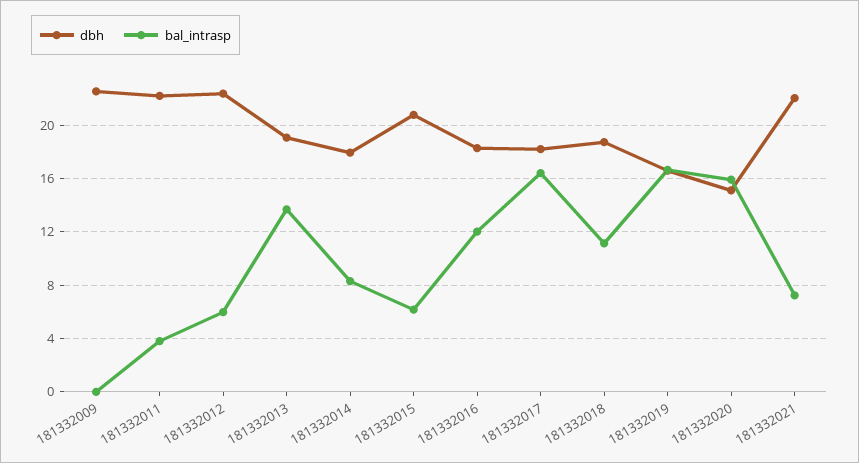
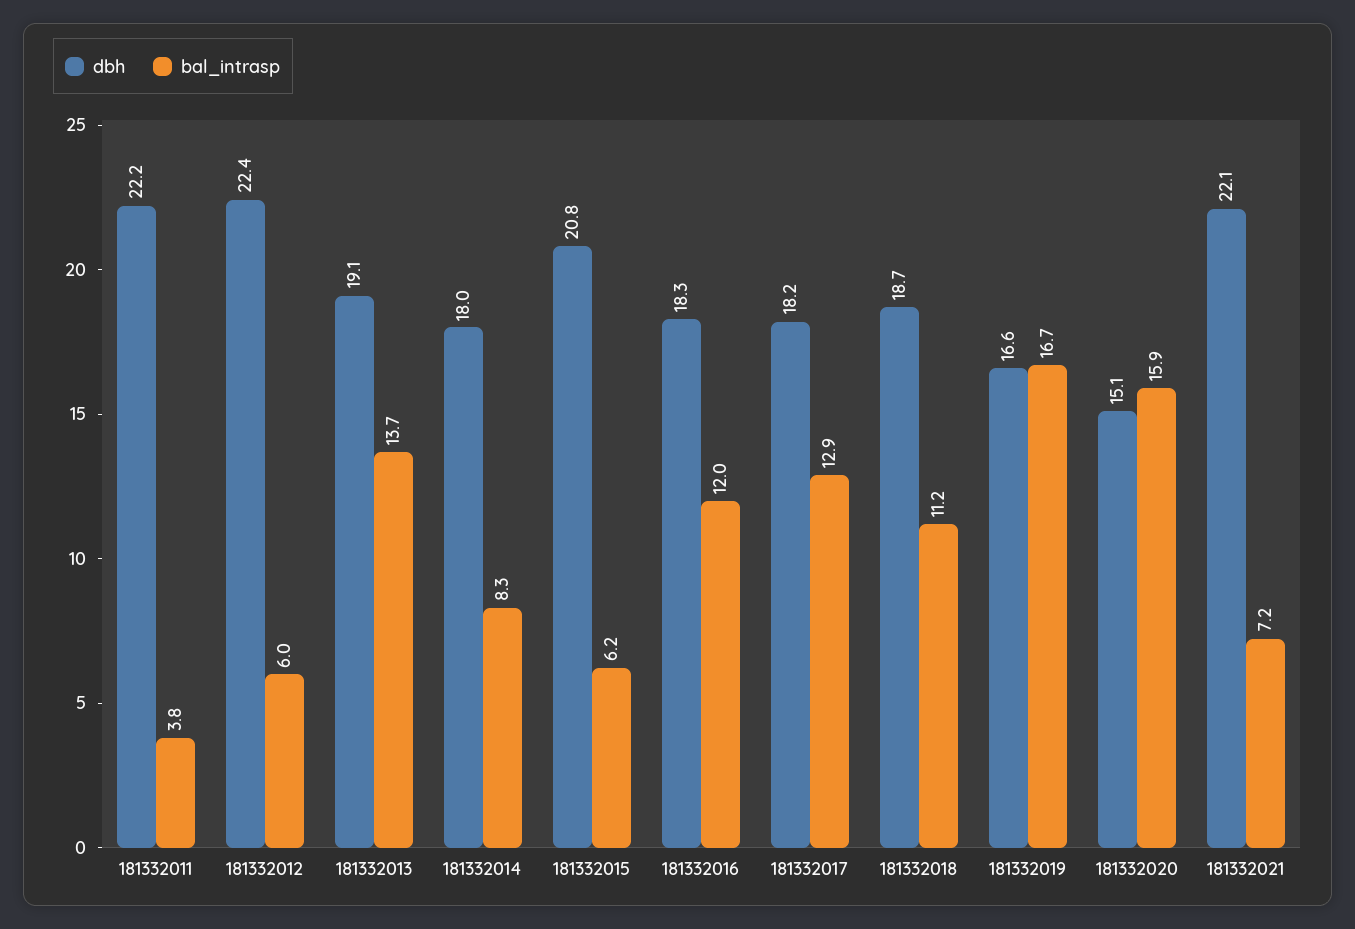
dbh, 181332009: 22.5 -> none
bal_intrasp, 181332009: 0 -> none
bal_intrasp, 181332017: 16.5 -> 12.9

